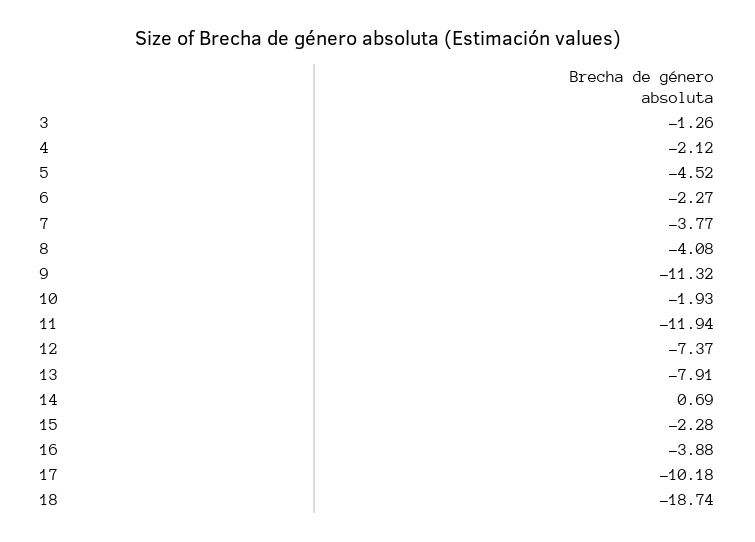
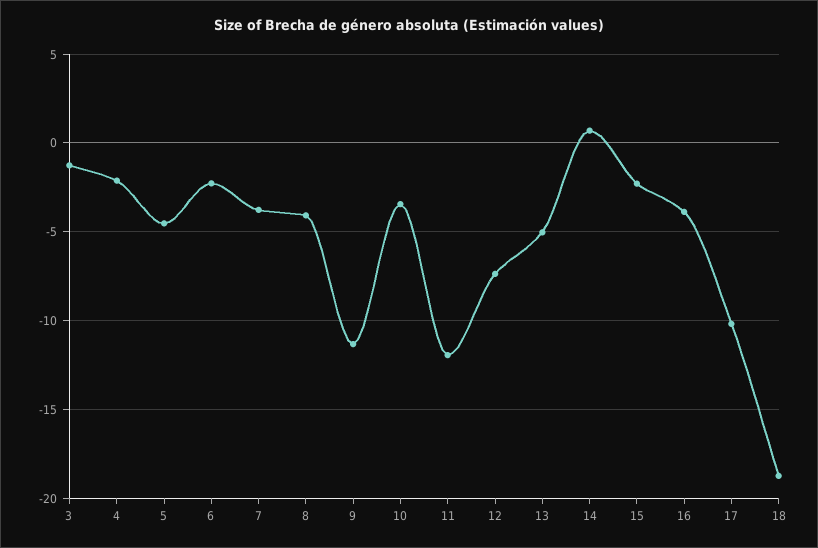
10: -1.93 -> -3.5
13: -7.91 -> -5

